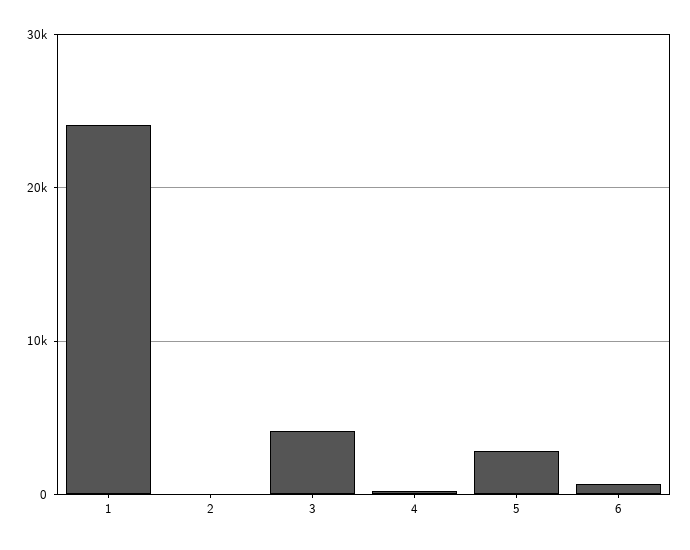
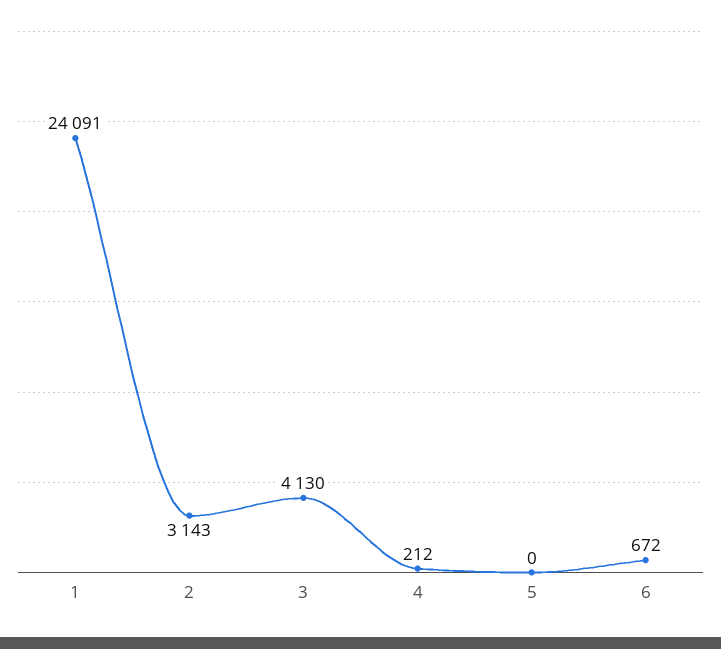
2: 0 -> 3143
5: 3000 -> 0

